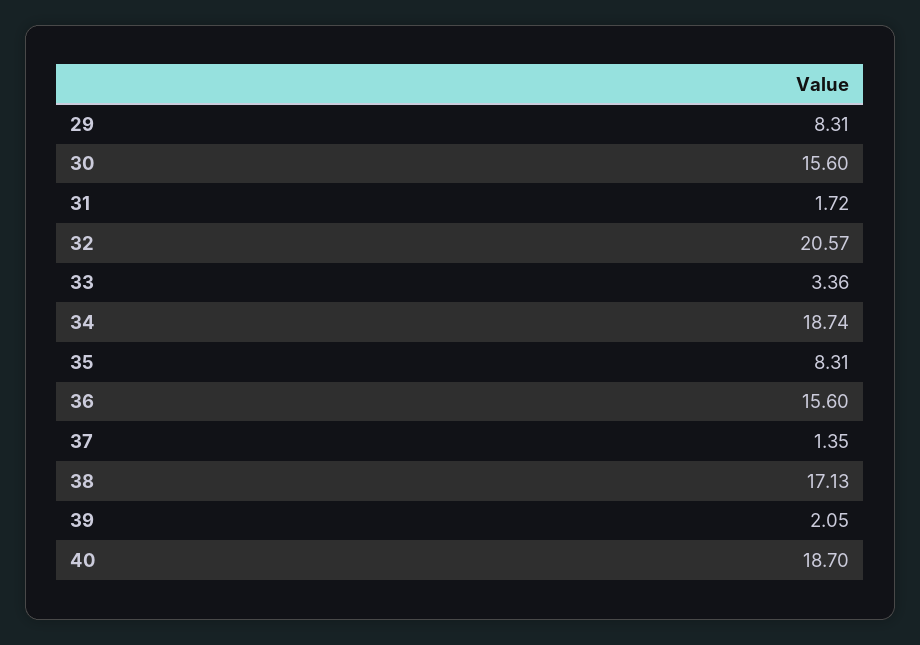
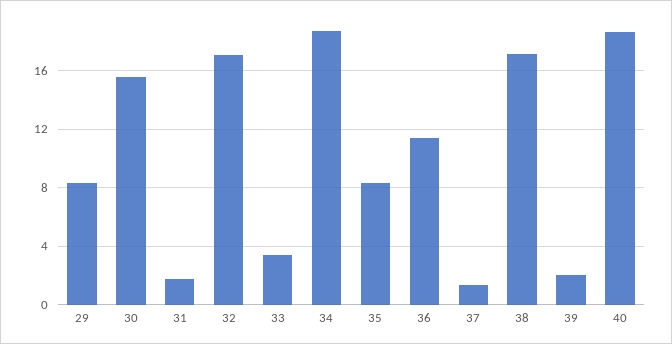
32: 20.57 -> 17
36: 15.6 -> 11.5

